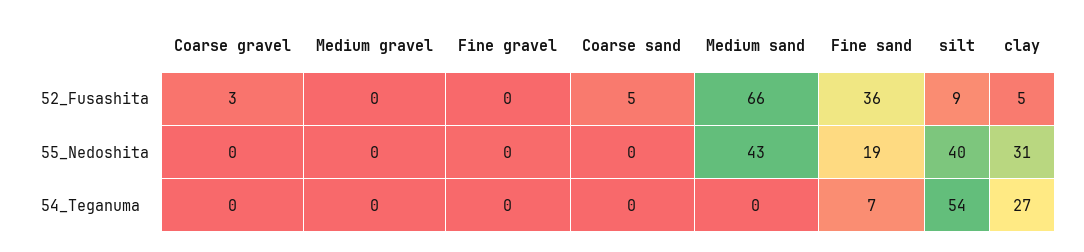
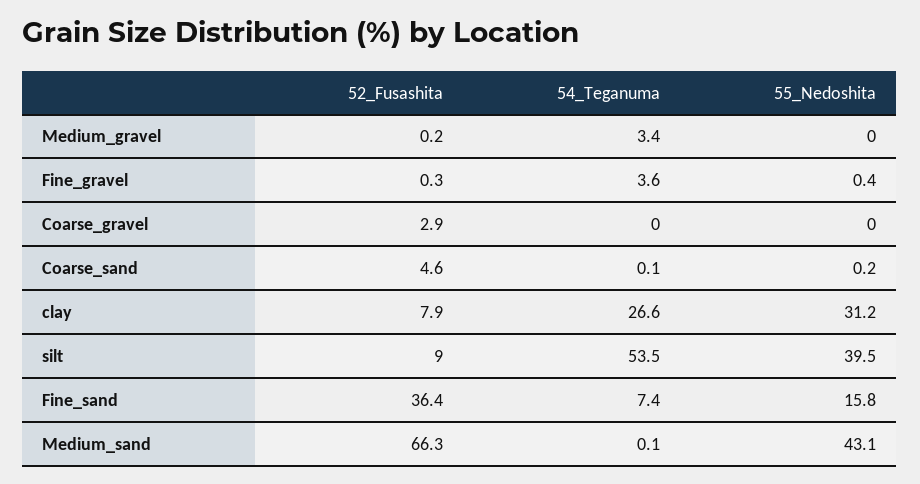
clay, 52_Fusashita: 5 -> 7.9
Fine sand, 55_Nedoshita: 19 -> 15.8
Medium gravel, 54_Teganuma: 0 -> 3.4
Fine gravel, 54_Teganuma: 0 -> 3.6

